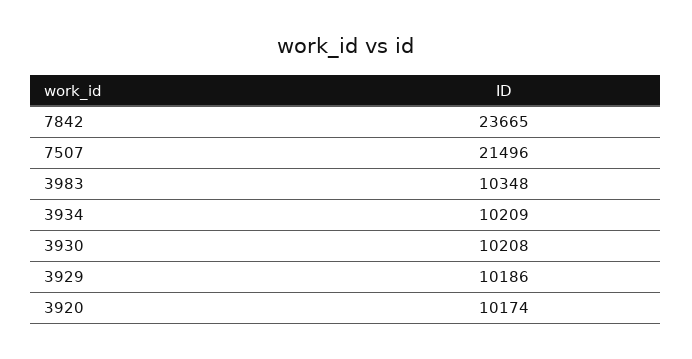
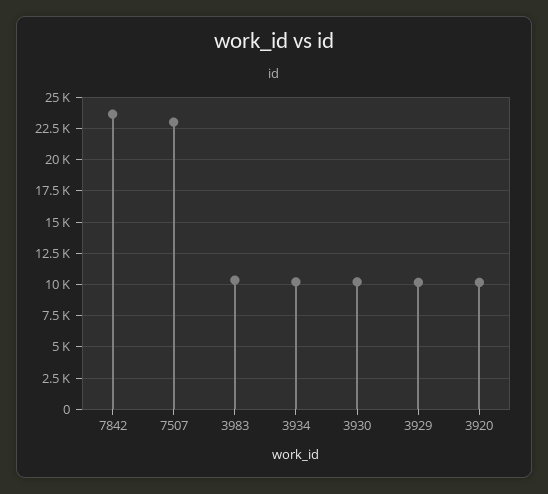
7507: 21496 -> 23000

